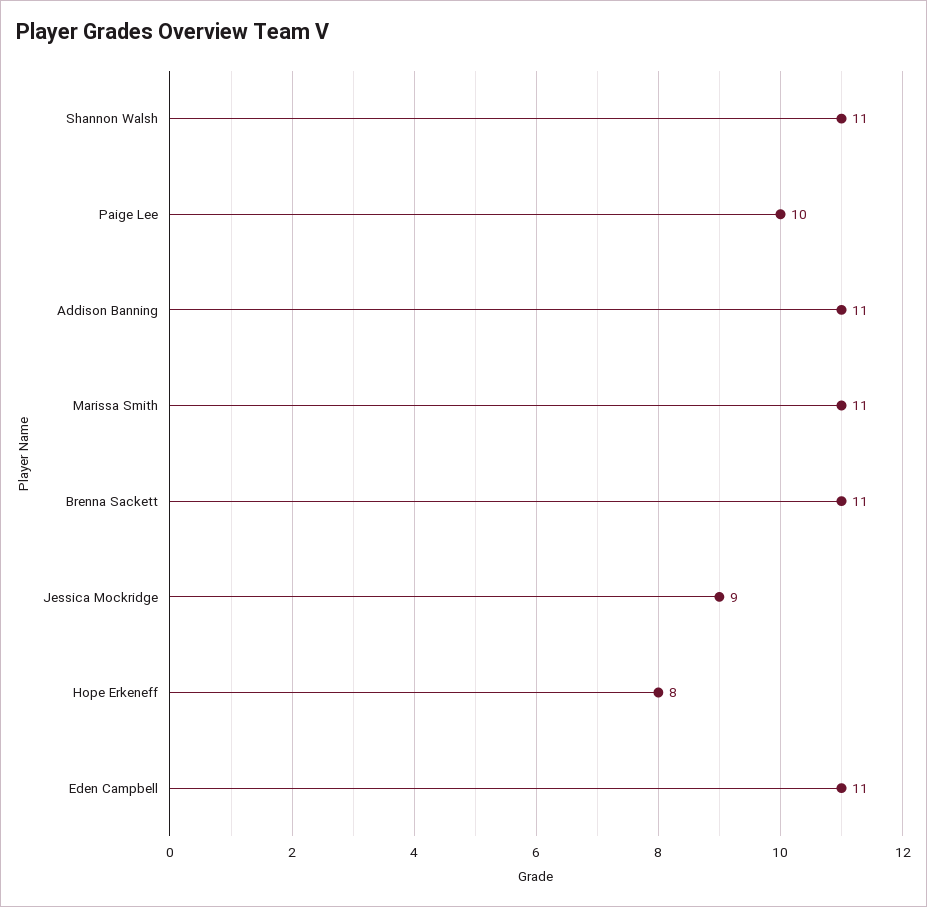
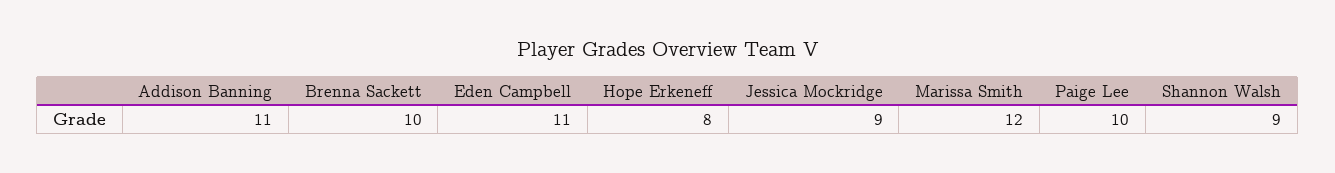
Shannon Walsh: 11 -> 9
Marissa Smith: 11 -> 12
Brenna Sackett: 11 -> 10

